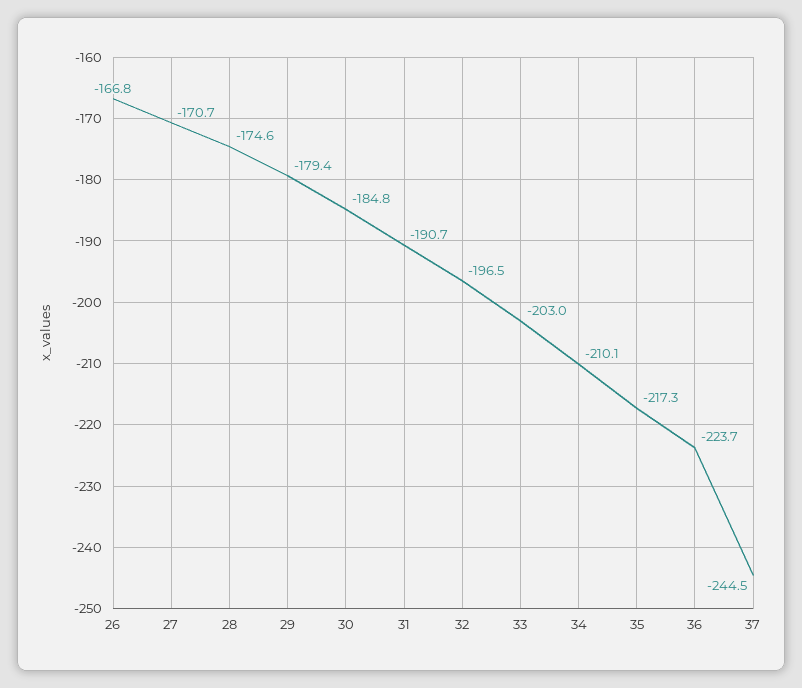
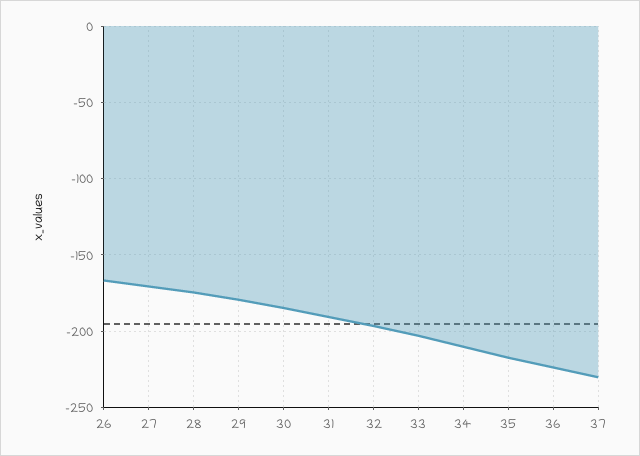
37: -244.5 -> -230

